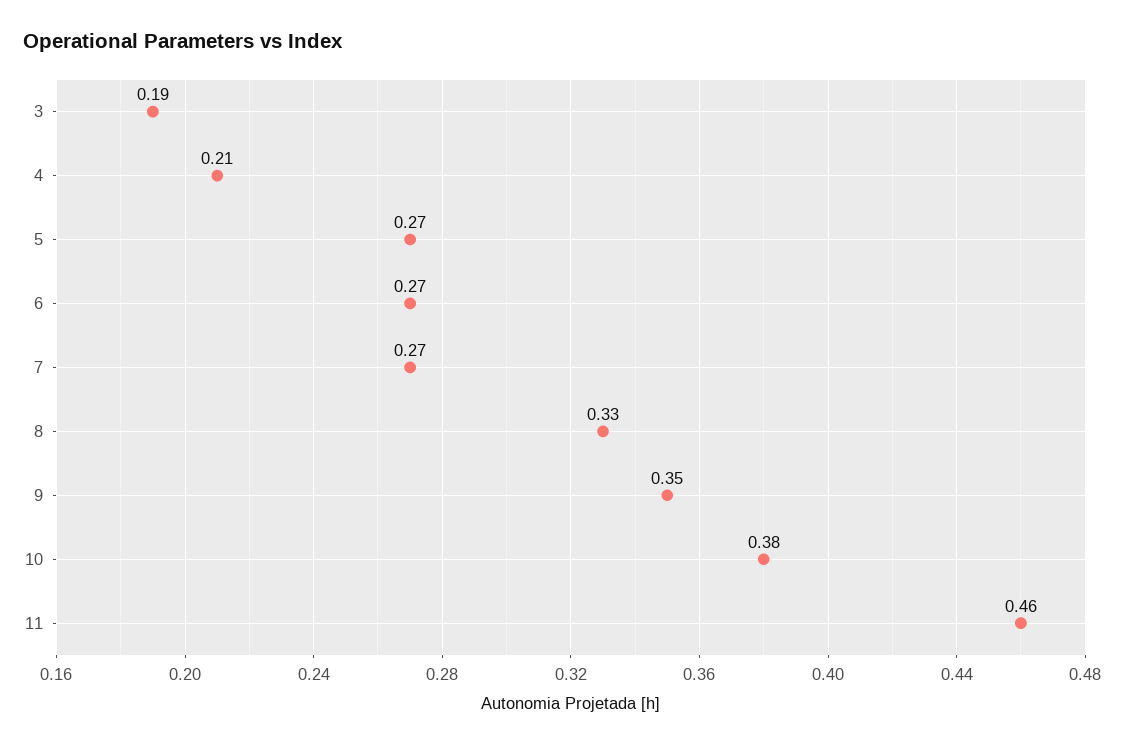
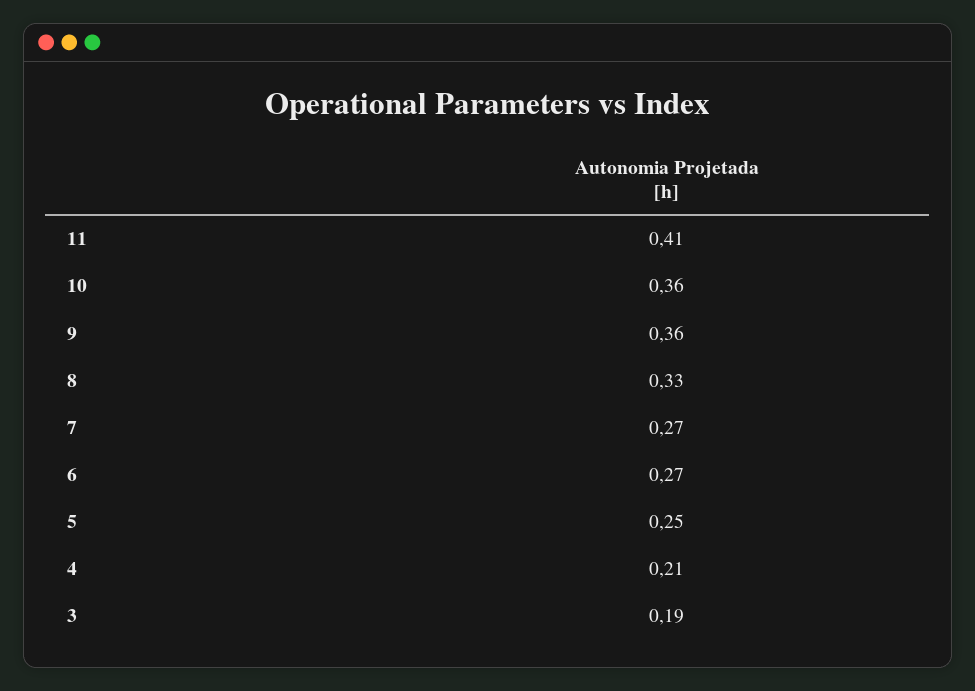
5: 0.27 -> 0.25
9: 0.35 -> 0.36
10: 0.38 -> 0.36
11: 0.46 -> 0.41

